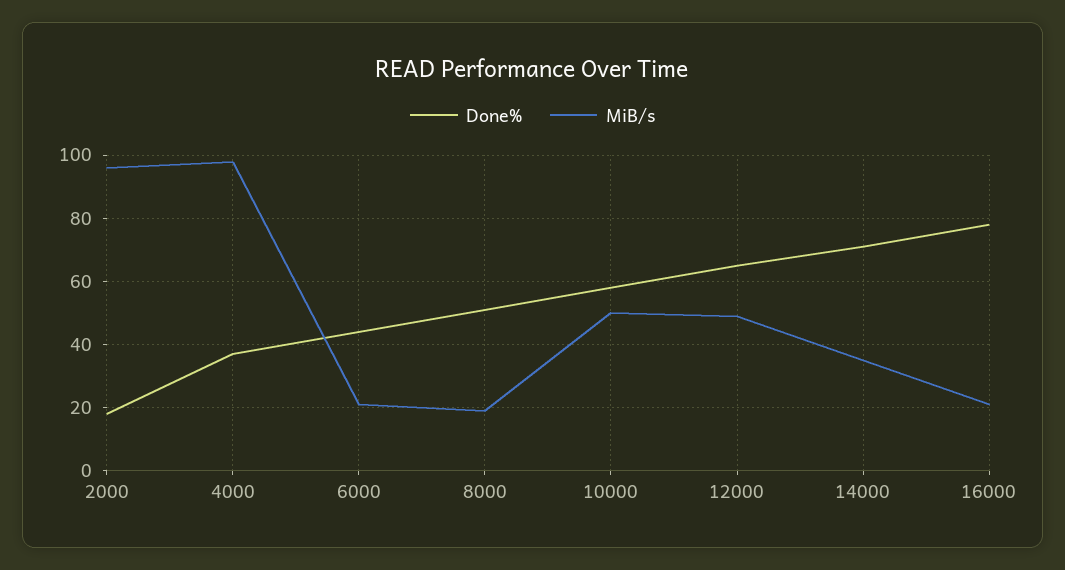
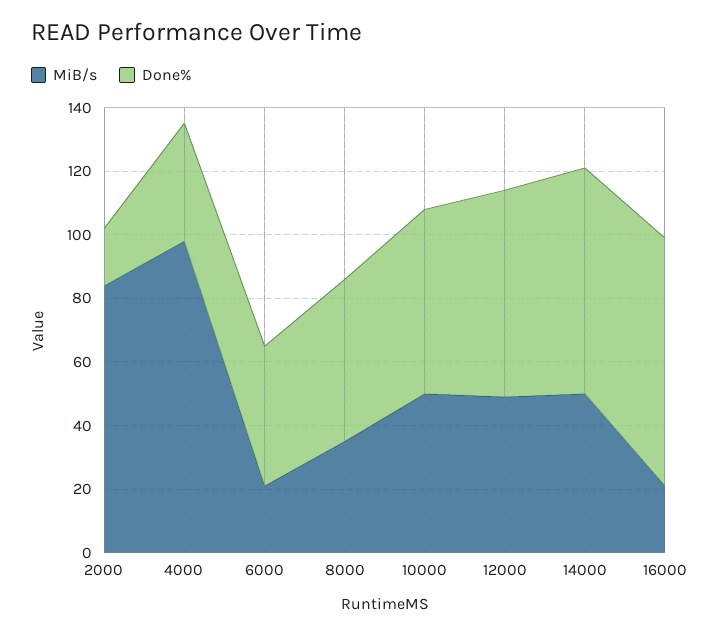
MiB/s, 2000: 95 -> 85
MiB/s, 8000: 20 -> 35
MiB/s, 14000: 35 -> 50

